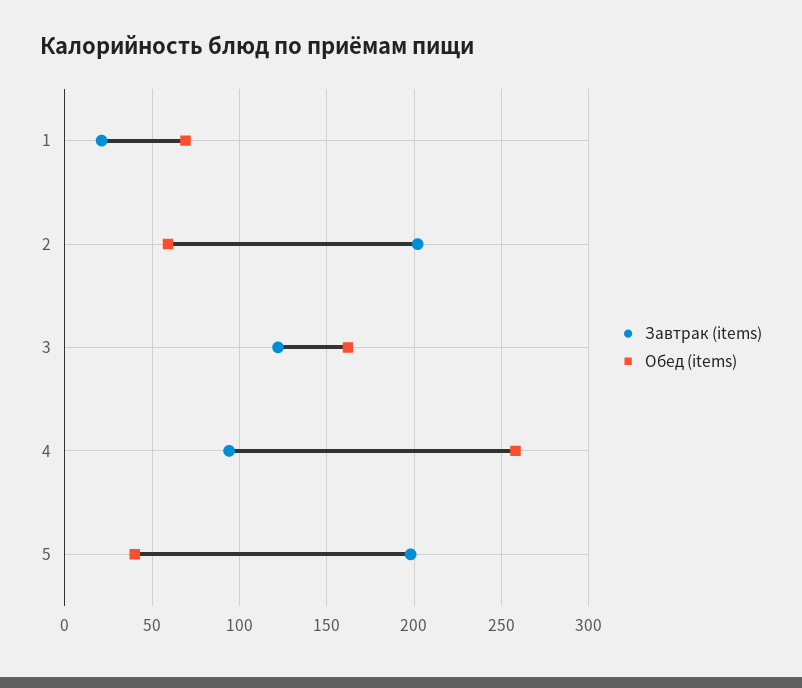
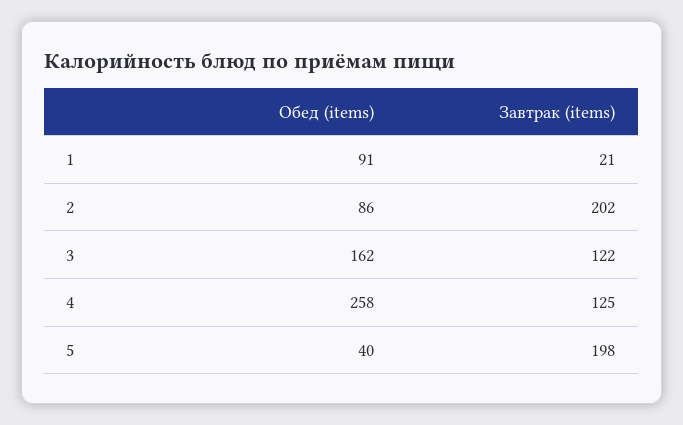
Обед (items), 1: 70 -> 91
Обед (items), 2: 60 -> 86
Завтрак (items), 4: 95 -> 125

